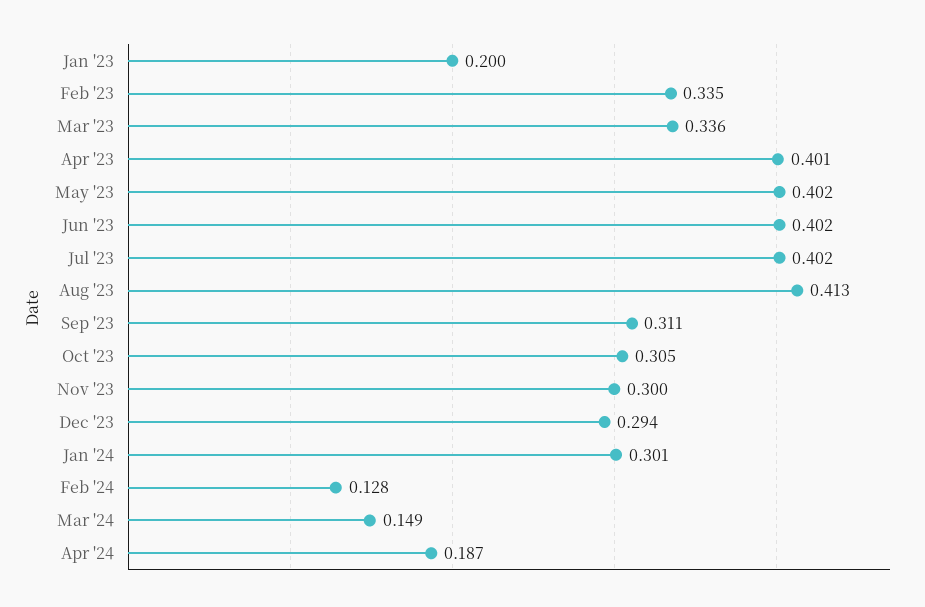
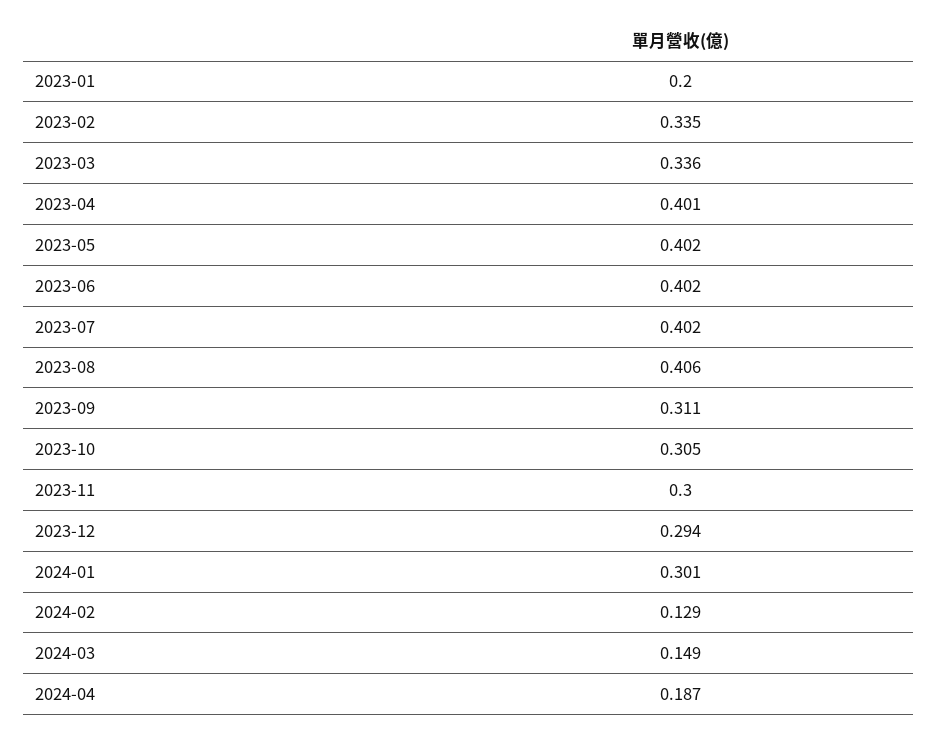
Aug '23: 0.413 -> 0.406
Feb '24: 0.128 -> 0.129

